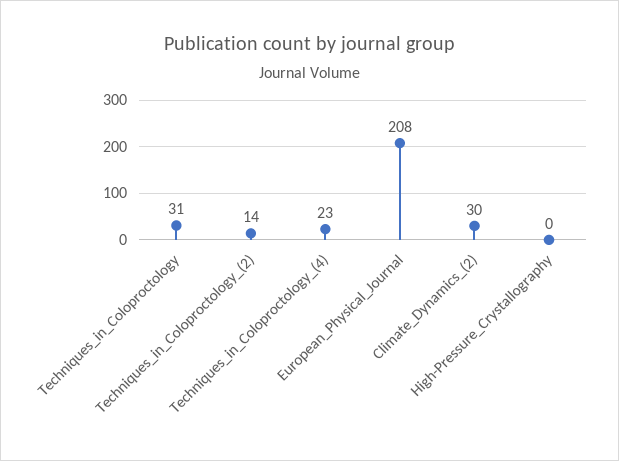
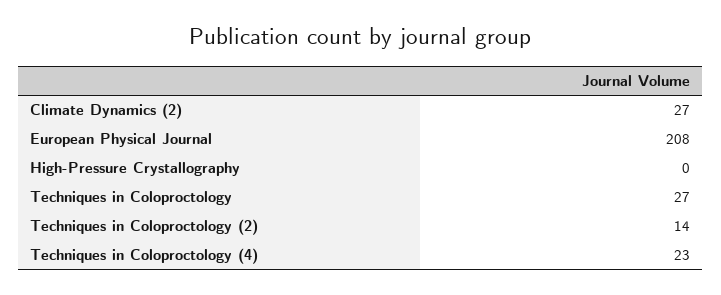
Techniques_in_Coloproctology: 31 -> 27
Climate_Dynamics_(2): 30 -> 27

